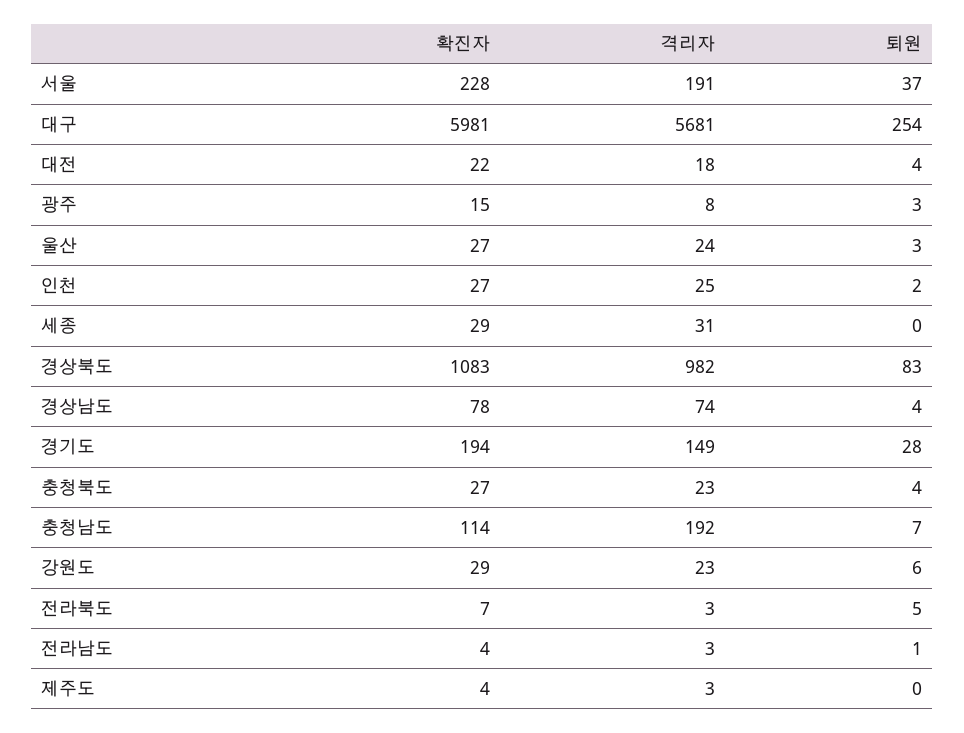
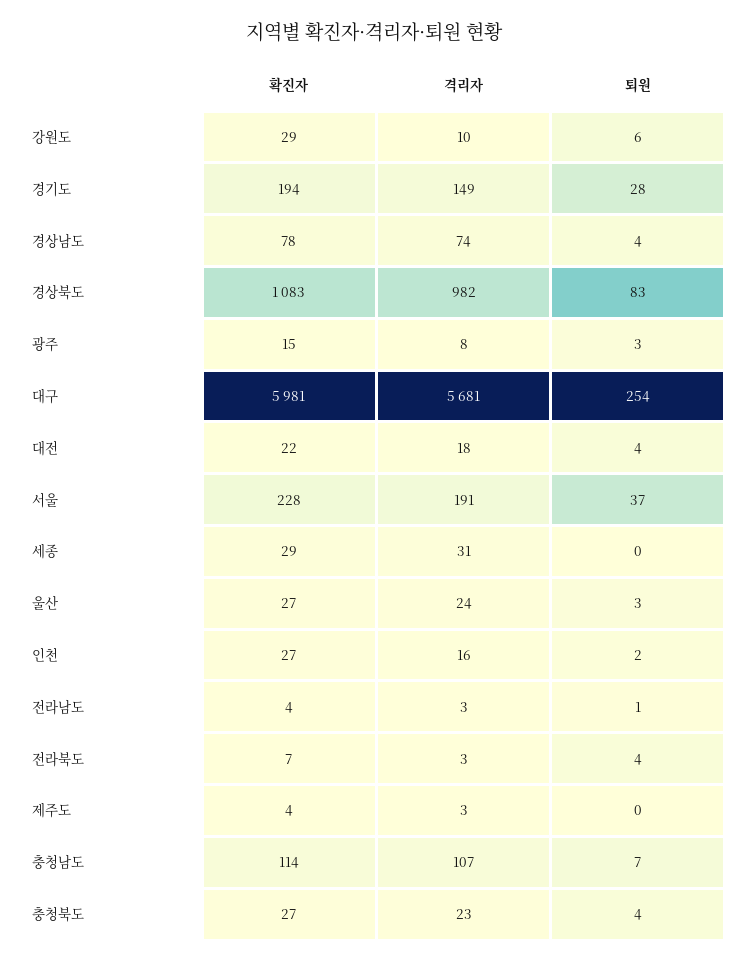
격리자, 인천: 25 -> 16
격리자, 충청남도: 192 -> 107
격리자, 강원도: 23 -> 10
퇴원, 전라북도: 5 -> 4

